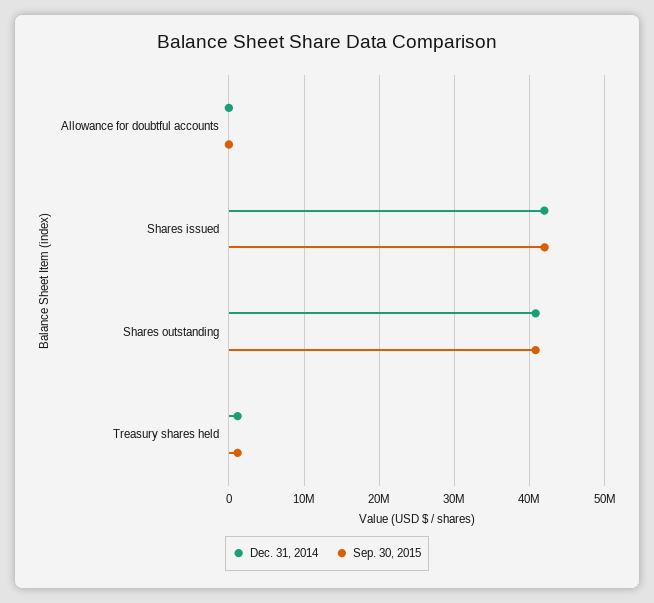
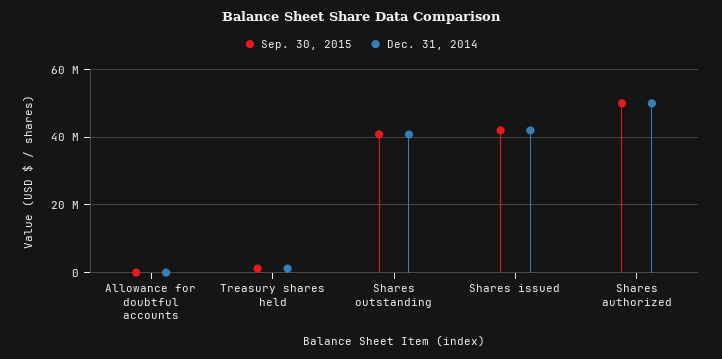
Sep. 30, 2015, Shares authorized: none -> 50000000
Dec. 31, 2014, Shares authorized: none -> 50000000

